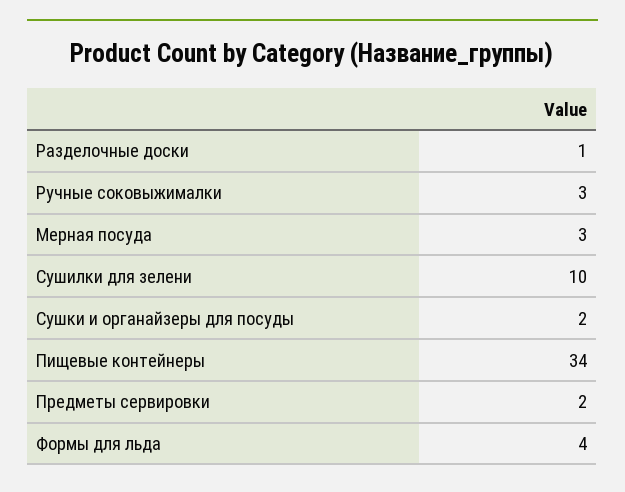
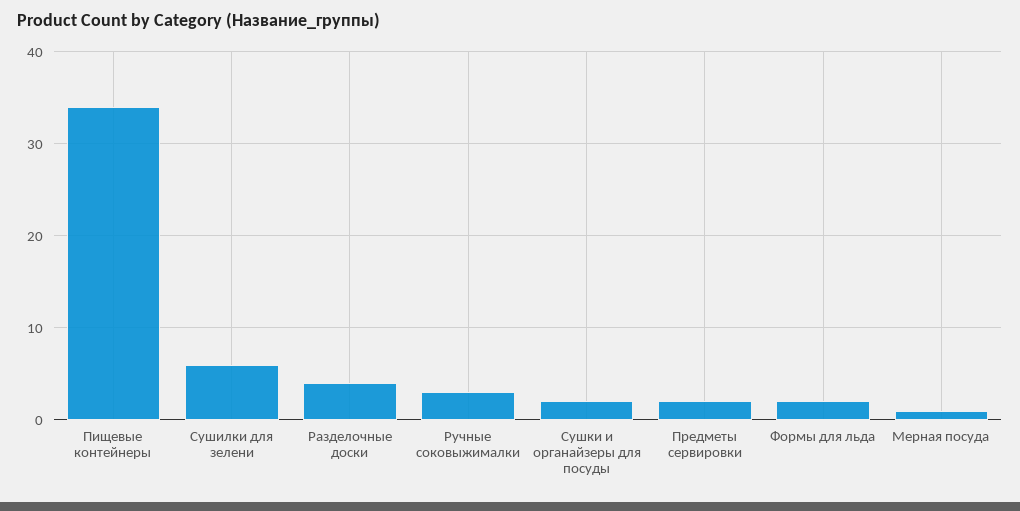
Разделочные доски: 1 -> 4
Мерная посуда: 3 -> 1
Сушилки для зелени: 10 -> 6
Формы для льда: 4 -> 2

